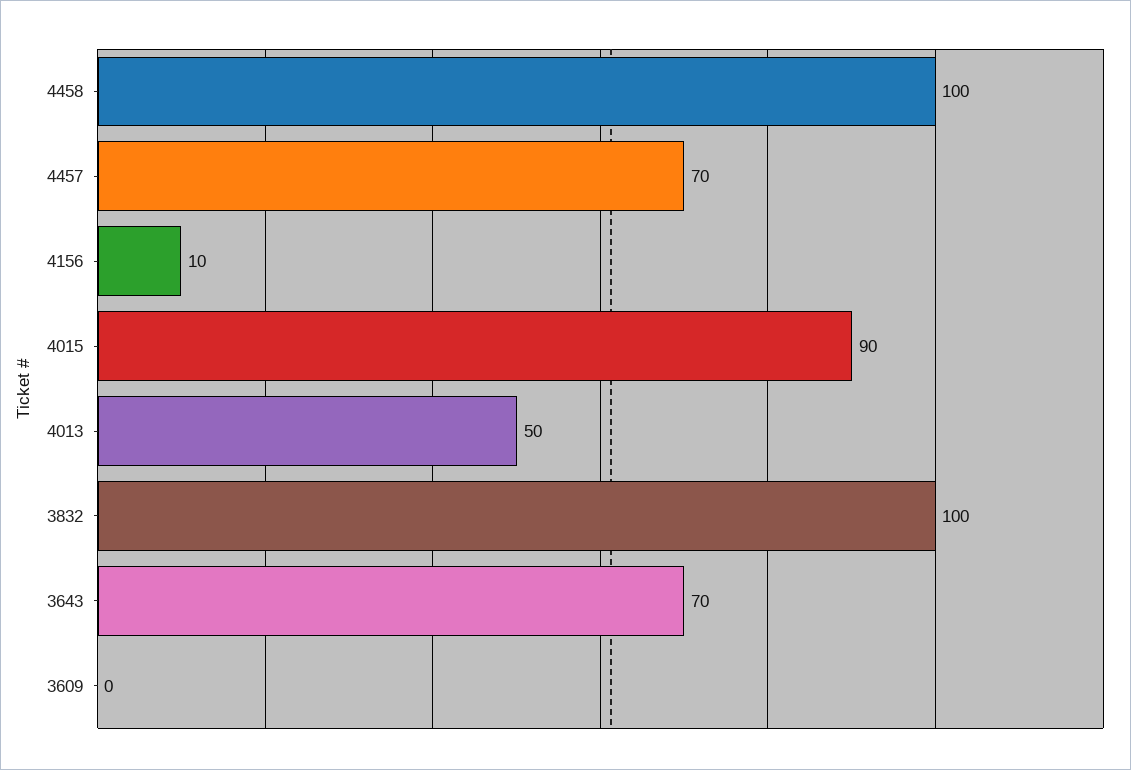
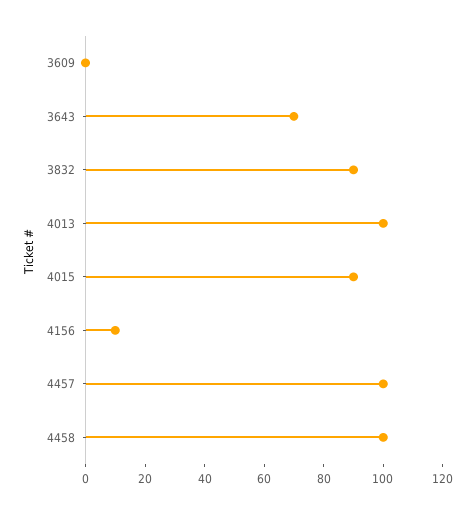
4457: 70 -> 100
4013: 50 -> 100
3832: 100 -> 90

